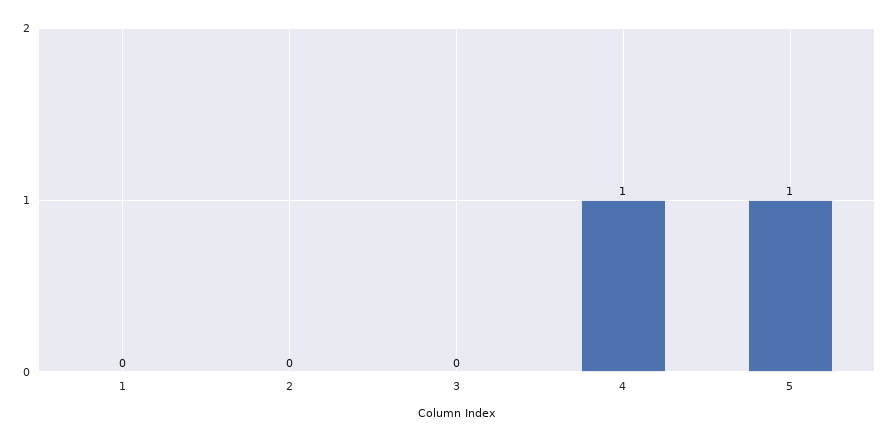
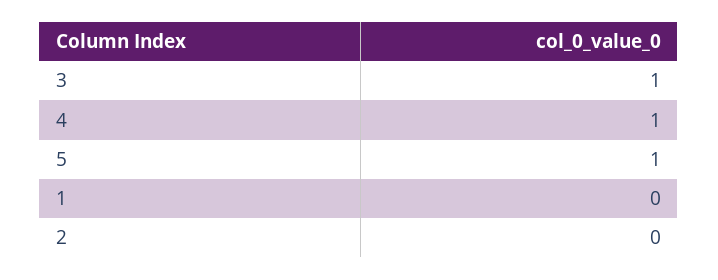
3: 0 -> 1

